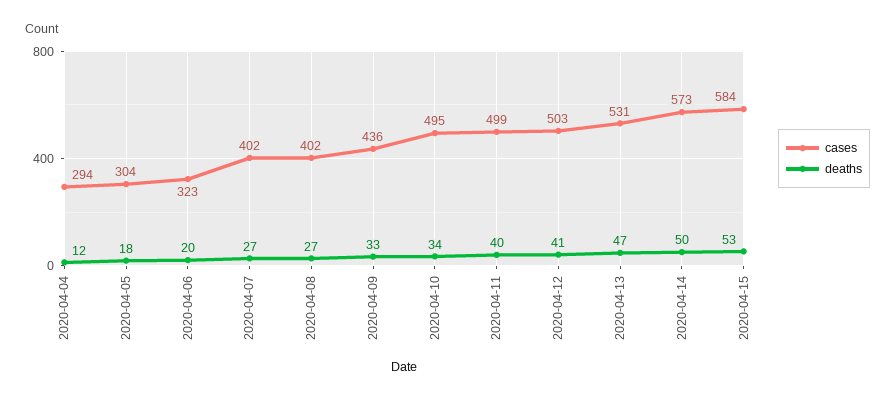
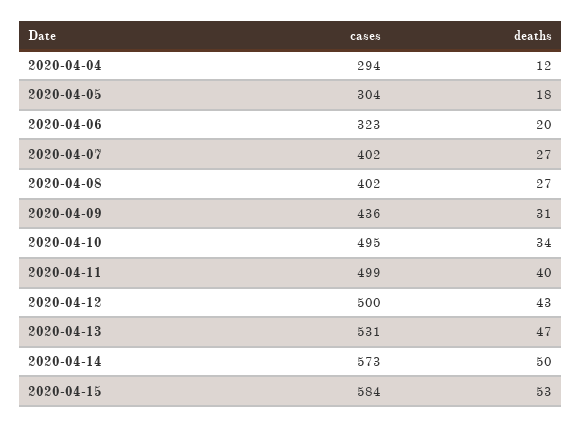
deaths, 2020-04-09: 33 -> 31
cases, 2020-04-12: 503 -> 500
deaths, 2020-04-12: 41 -> 43

